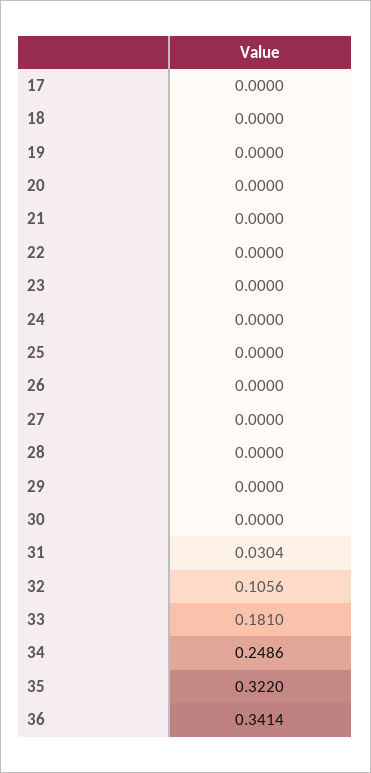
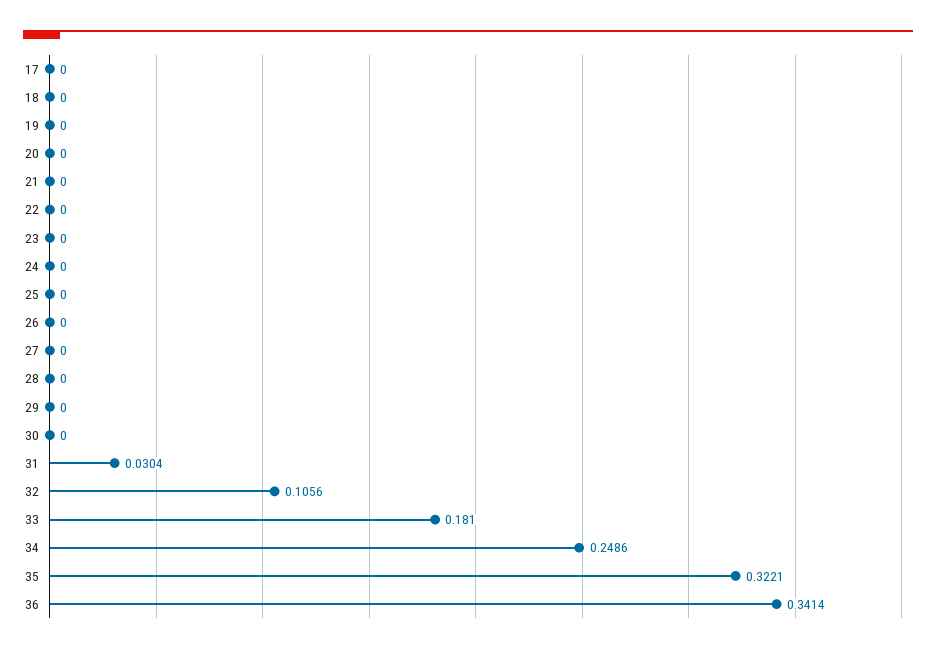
35: 0.322 -> 0.3221

